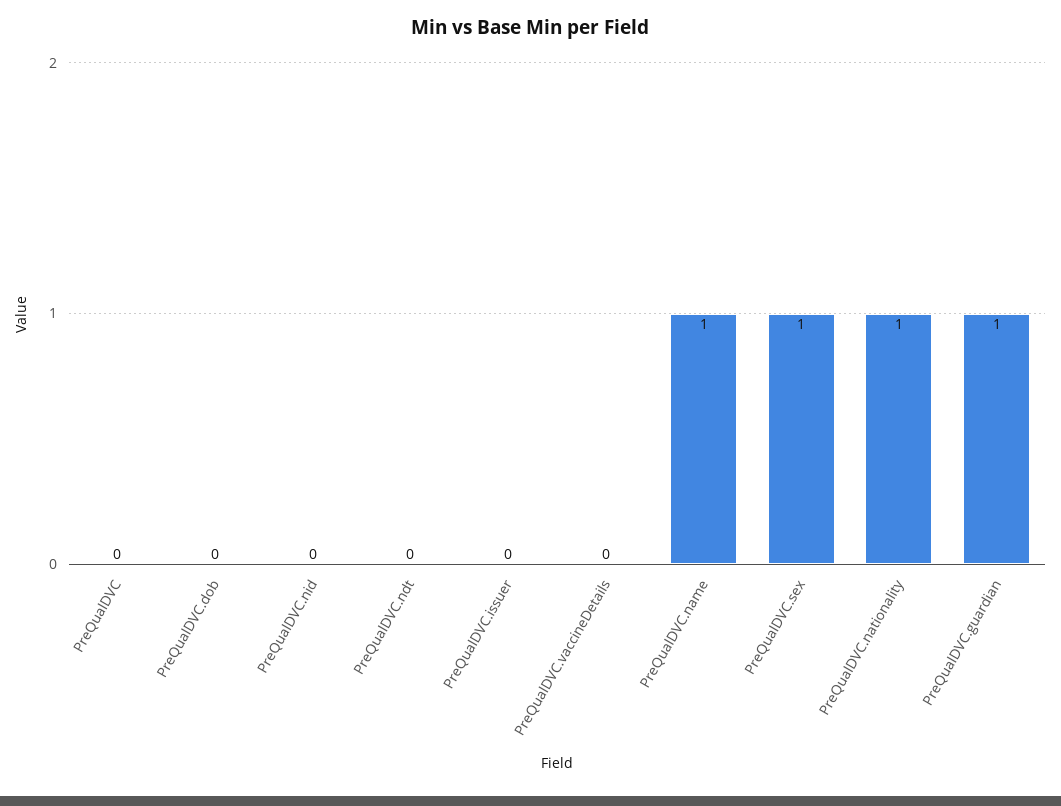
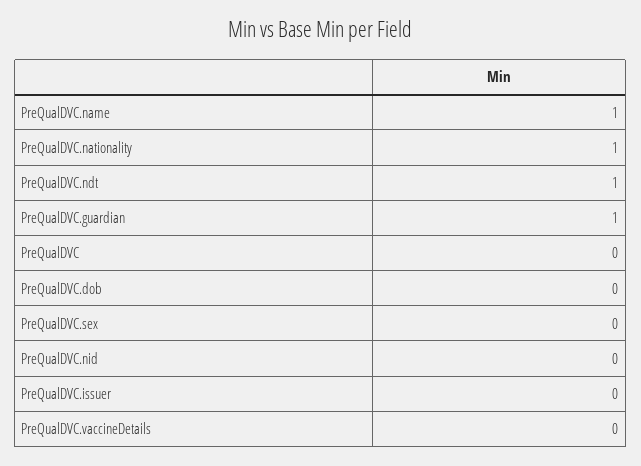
PreQualDVC.ndt: 0 -> 1
PreQualDVC.sex: 1 -> 0

